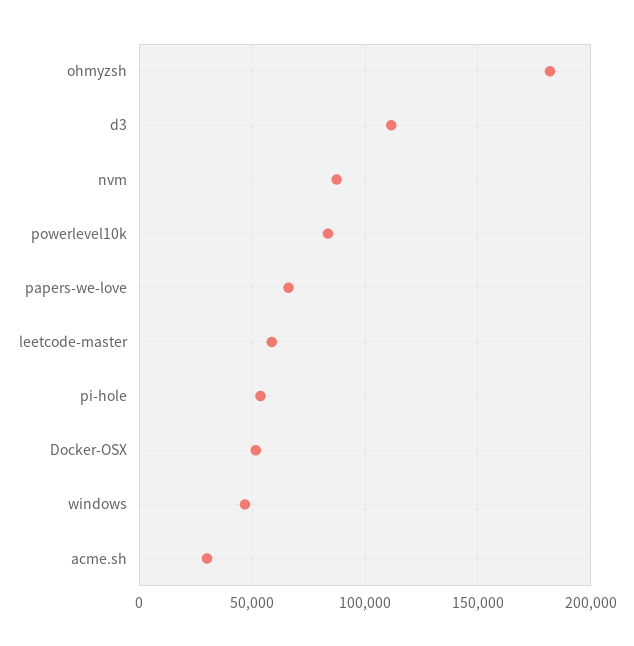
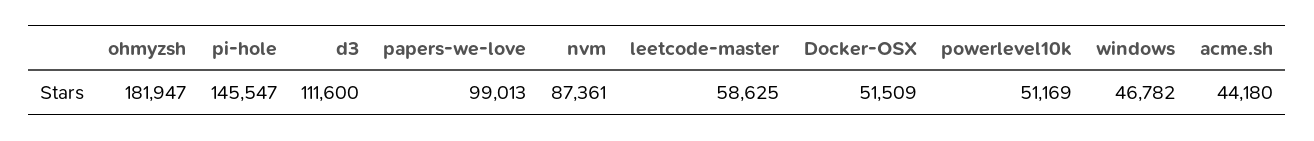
powerlevel10k: 85000 -> 51169
papers-we-love: 65000 -> 99013
pi-hole: 55000 -> 145547
acme.sh: 30000 -> 44180

